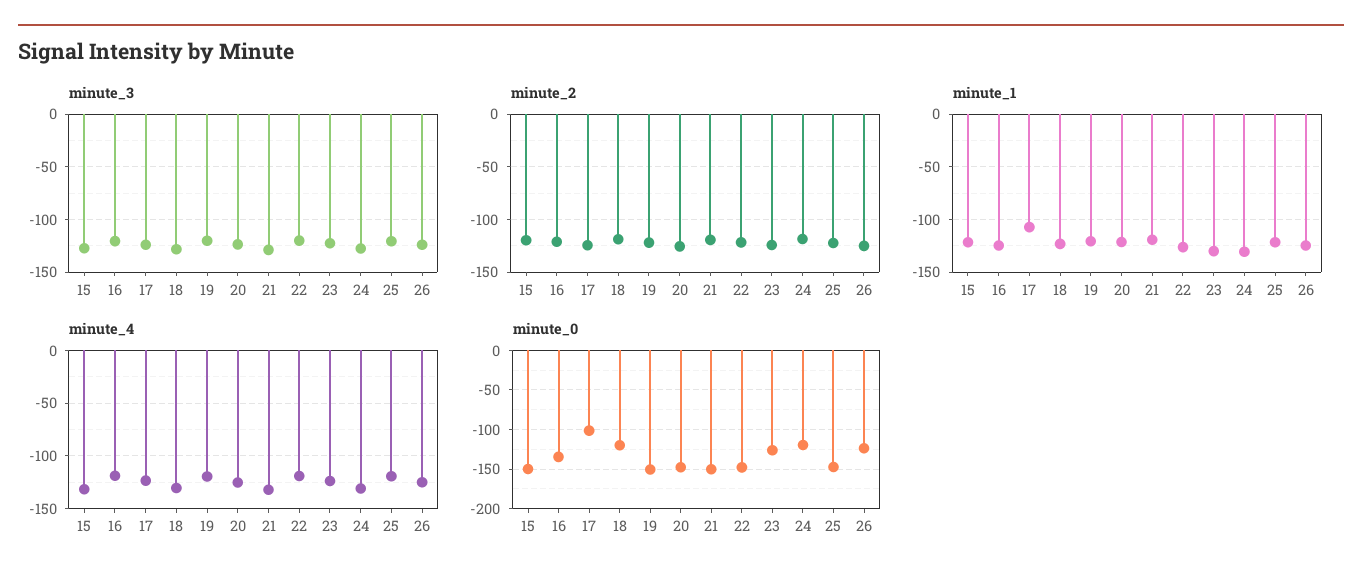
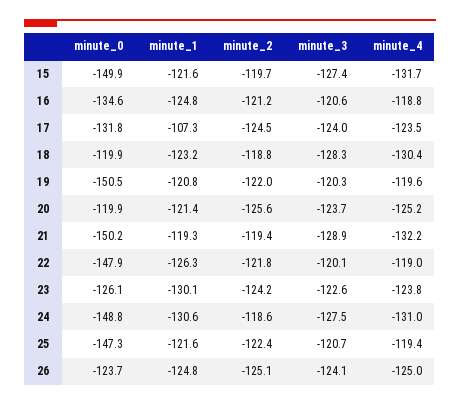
minute_0, 17: -100 -> -131.8
minute_0, 20: -150 -> -119.9
minute_0, 24: -120 -> -148.8

